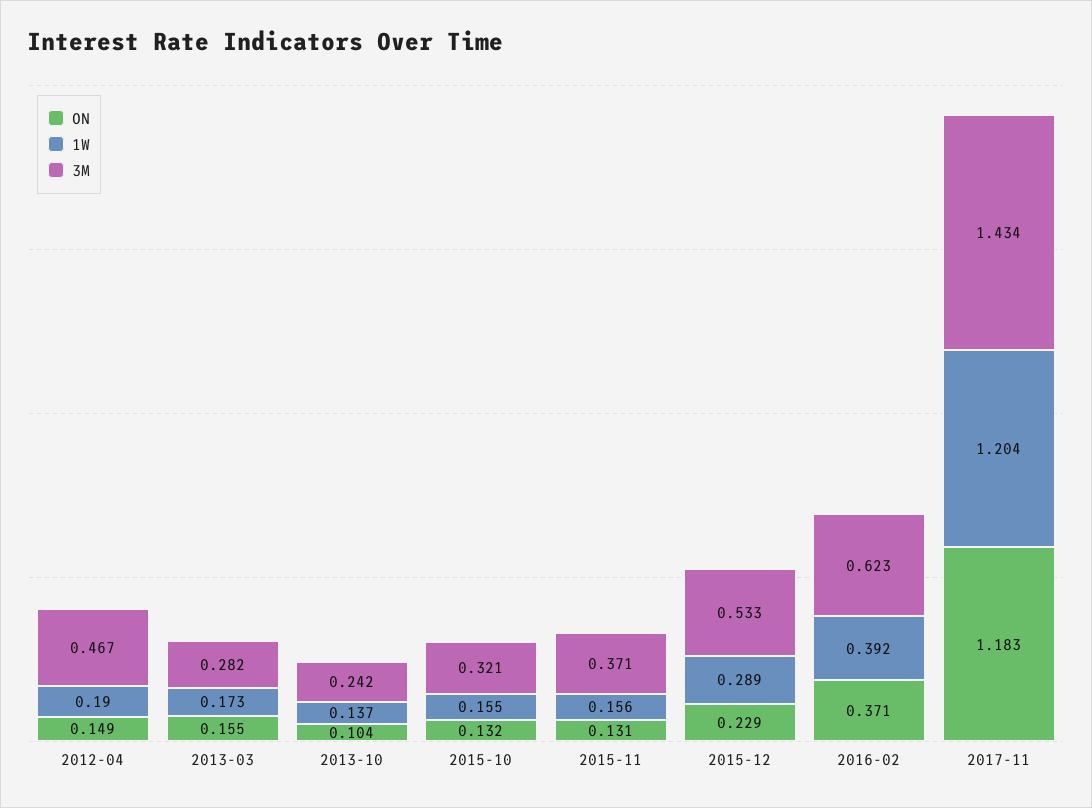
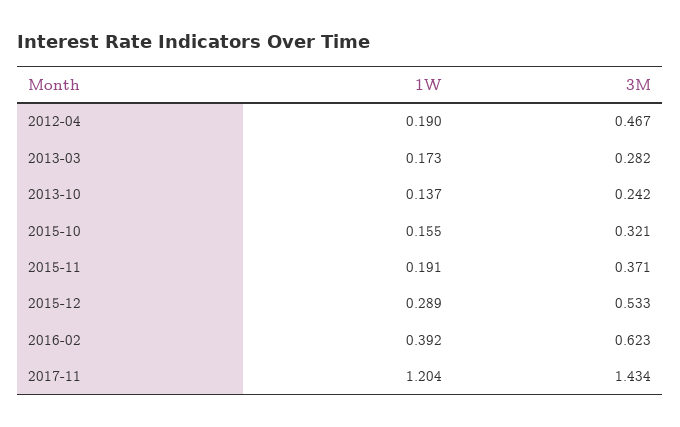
ON, 2012-04: 0.149 -> none
ON, 2013-03: 0.155 -> none
ON, 2013-10: 0.104 -> none
ON, 2015-10: 0.132 -> none
ON, 2015-11: 0.131 -> none
1W, 2015-11: 0.156 -> 0.191
ON, 2015-12: 0.229 -> none
ON, 2016-02: 0.371 -> none
ON, 2017-11: 1.183 -> none

